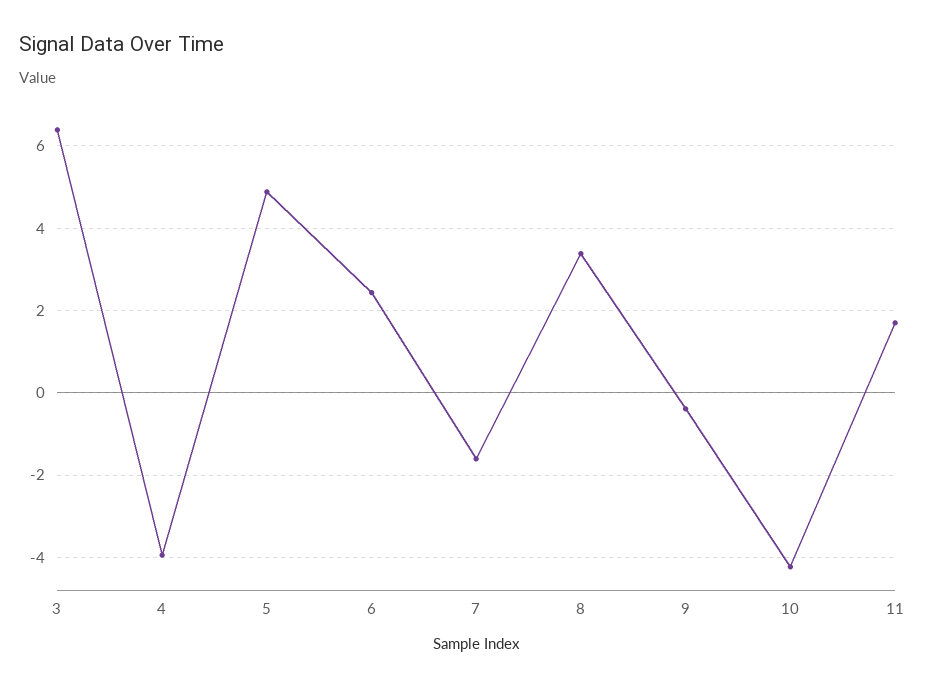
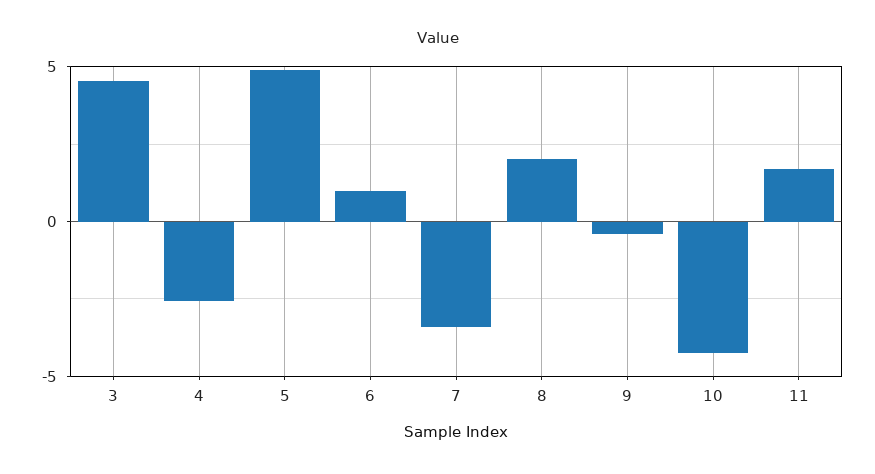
3: 6.4 -> 4.5
4: -4 -> -2.5
6: 2.4 -> 1
7: -1.6 -> -3.5
8: 3.4 -> 2

